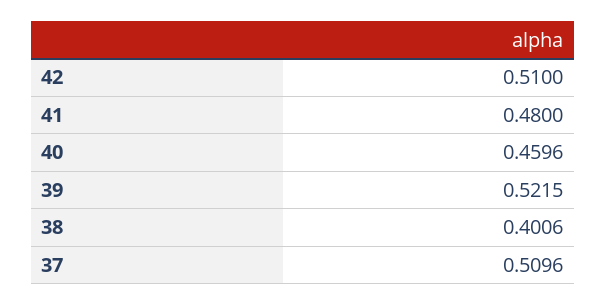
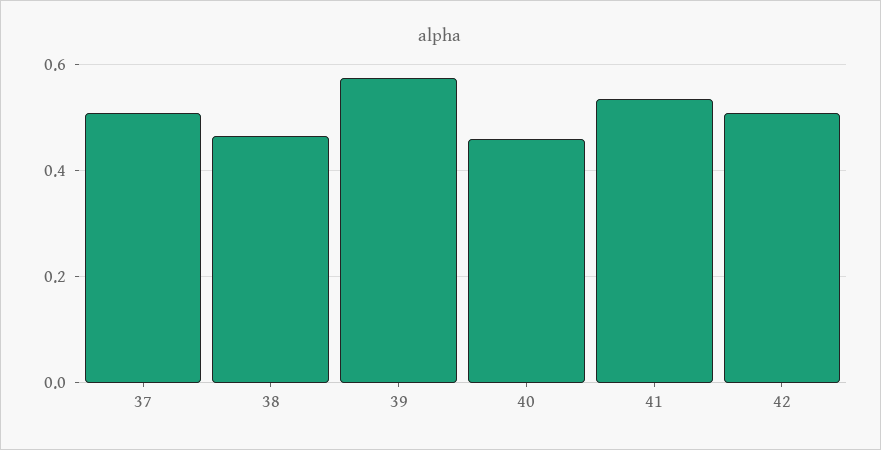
41: 0.48 -> 0.54
39: 0.5215 -> 0.58
38: 0.4006 -> 0.46

